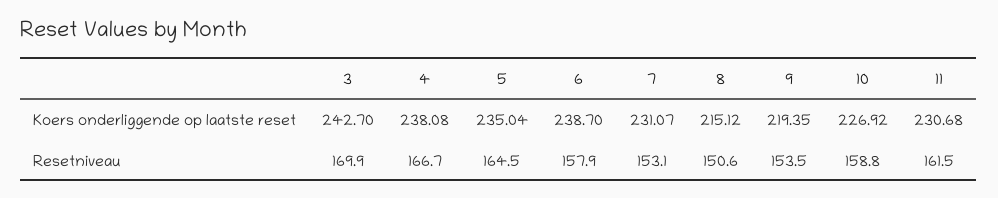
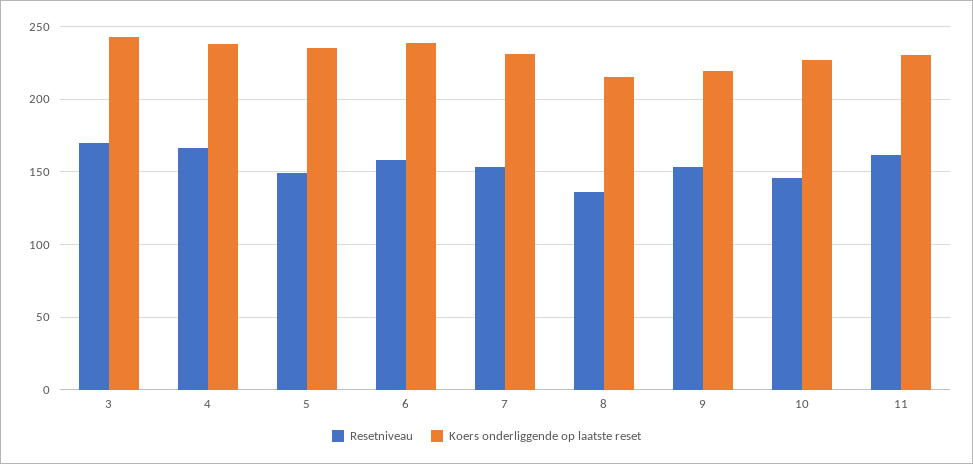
Resetniveau, 5: 164.5 -> 150
Resetniveau, 8: 150.6 -> 135
Resetniveau, 10: 158.8 -> 145

